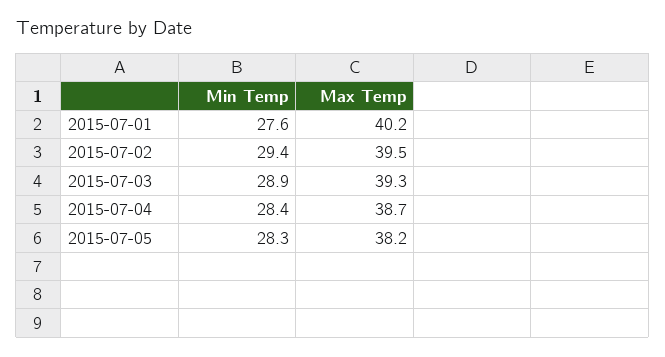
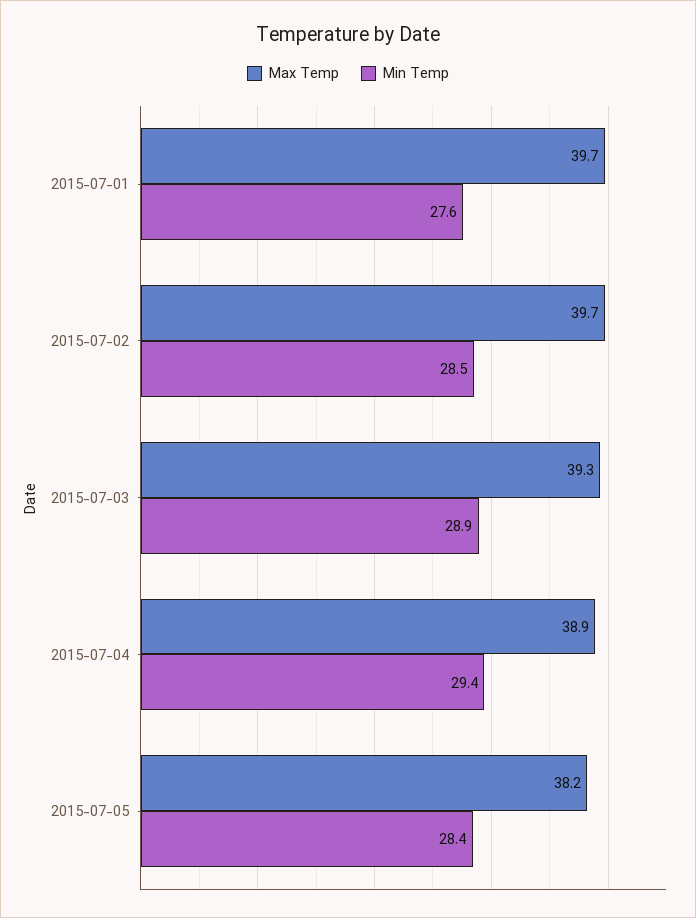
Max Temp, 2015-07-01: 40.2 -> 39.7
Min Temp, 2015-07-02: 29.4 -> 28.5
Max Temp, 2015-07-02: 39.5 -> 39.7
Min Temp, 2015-07-04: 28.4 -> 29.4
Max Temp, 2015-07-04: 38.7 -> 38.9
Min Temp, 2015-07-05: 28.3 -> 28.4

